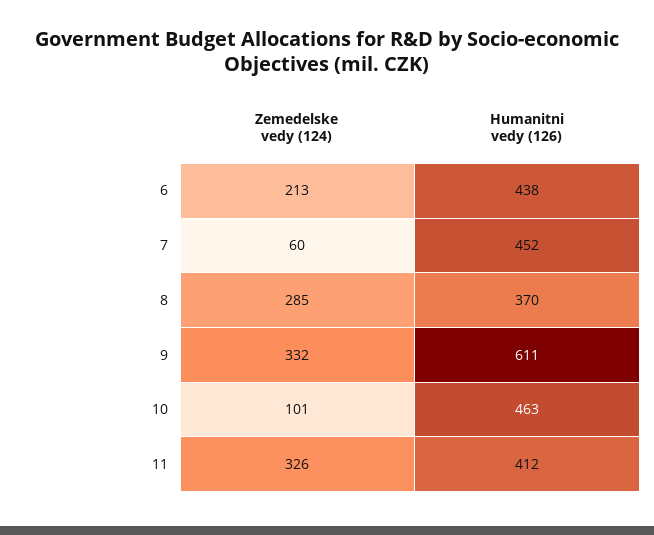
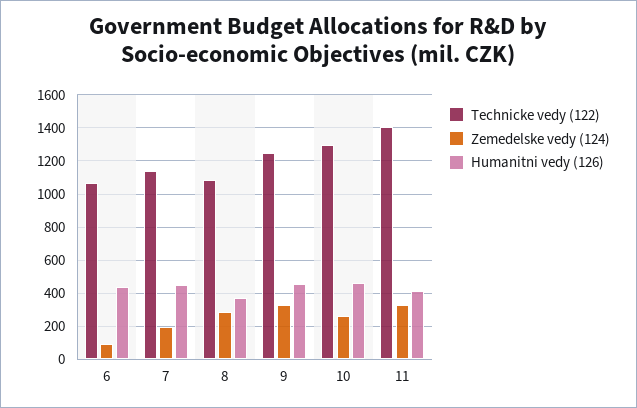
Zemedelske vedy (124), 6: 213 -> 100
Zemedelske vedy (124), 7: 60 -> 200
Humanitni vedy (126), 9: 611 -> 450
Zemedelske vedy (124), 10: 101 -> 250
Technicke vedy (122), 6: none -> 1050
Technicke vedy (122), 7: none -> 1150
Technicke vedy (122), 8: none -> 1100
Technicke vedy (122), 9: none -> 1250
Technicke vedy (122), 10: none -> 1300
Technicke vedy (122), 11: none -> 1400

